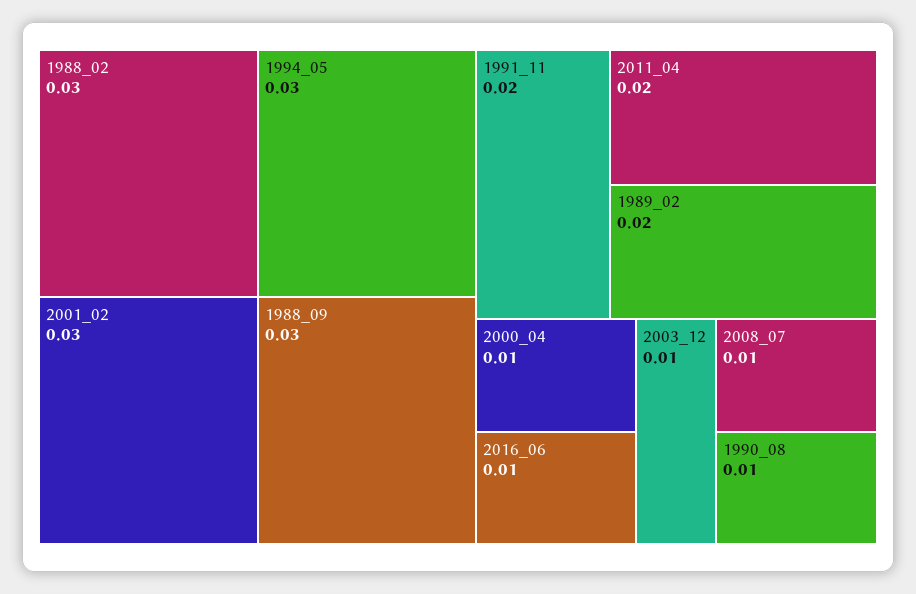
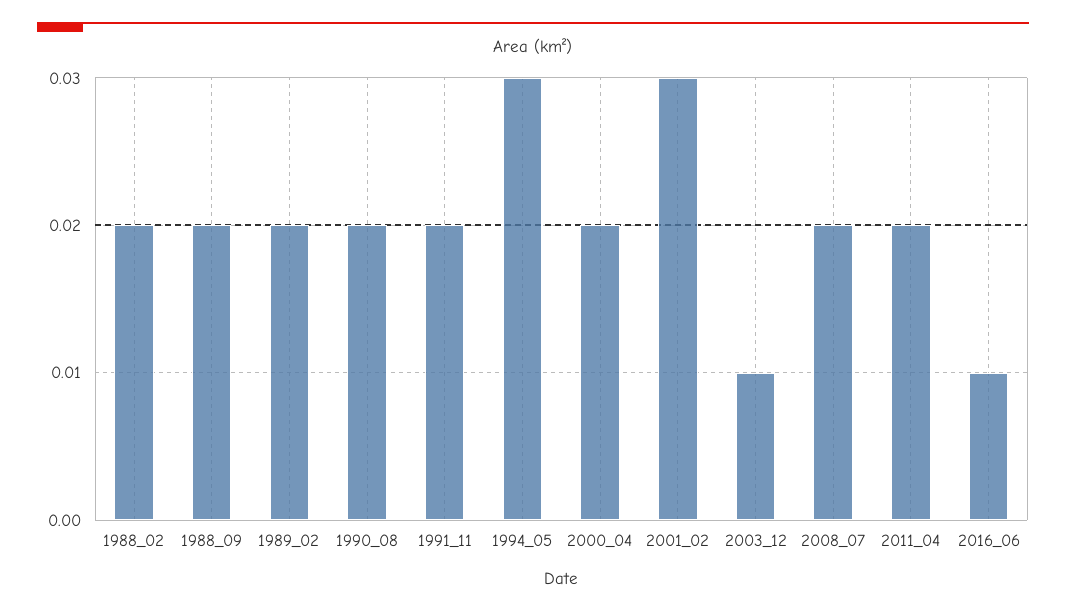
1988_02: 0.03 -> 0.02
1988_09: 0.03 -> 0.02
2000_04: 0.01 -> 0.02
2008_07: 0.01 -> 0.02
1990_08: 0.01 -> 0.02

